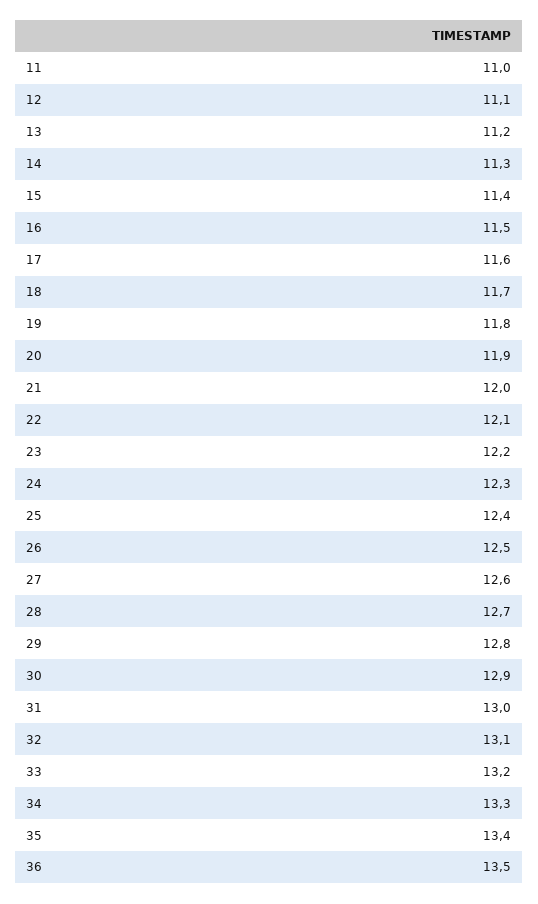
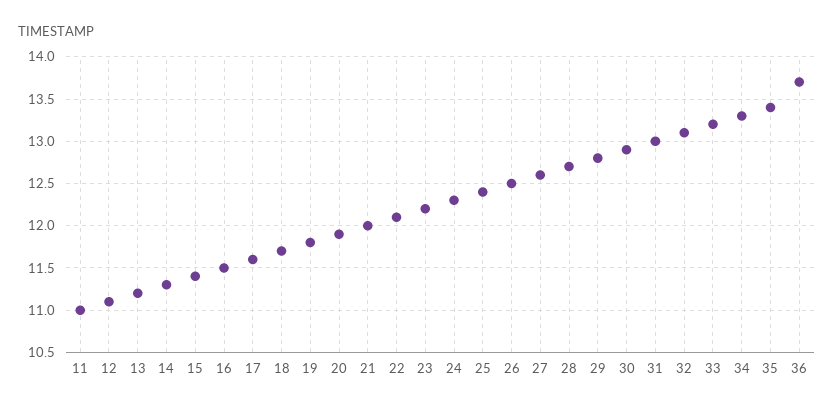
36: 13.5 -> 13.7

